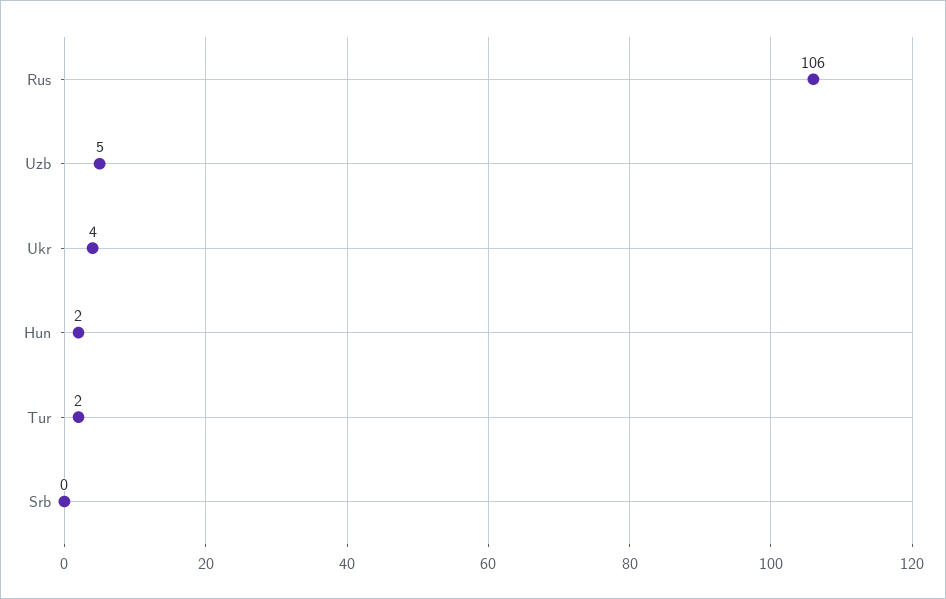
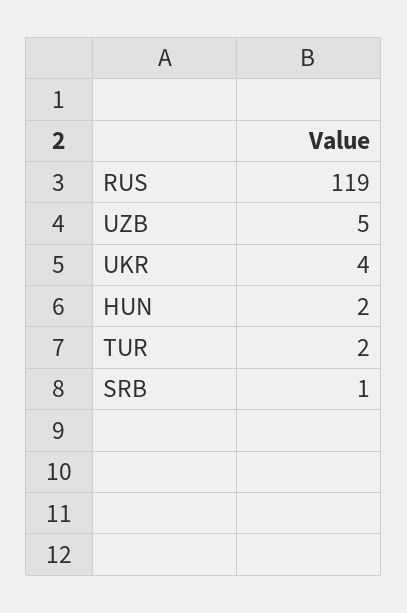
Rus: 106 -> 119
Srb: 0 -> 1

